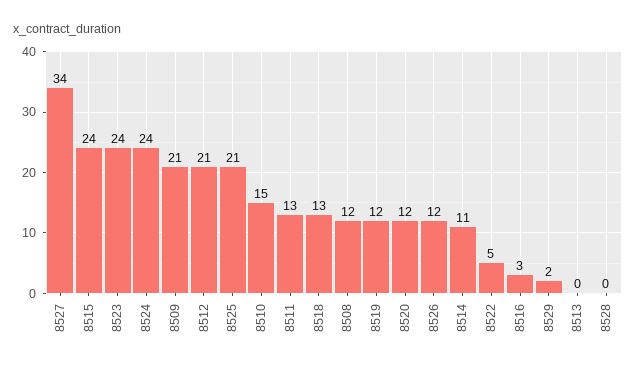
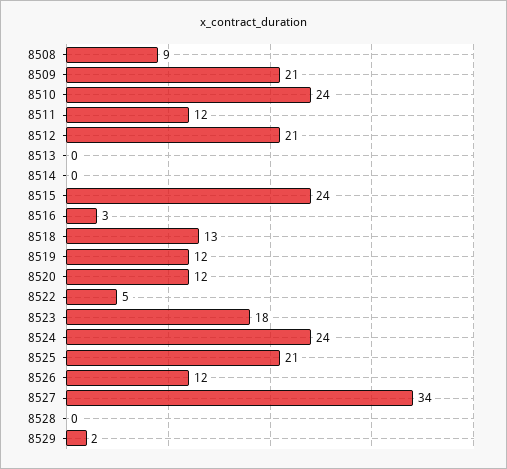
8523: 24 -> 18
8510: 15 -> 24
8511: 13 -> 12
8508: 12 -> 9
8514: 11 -> 0

